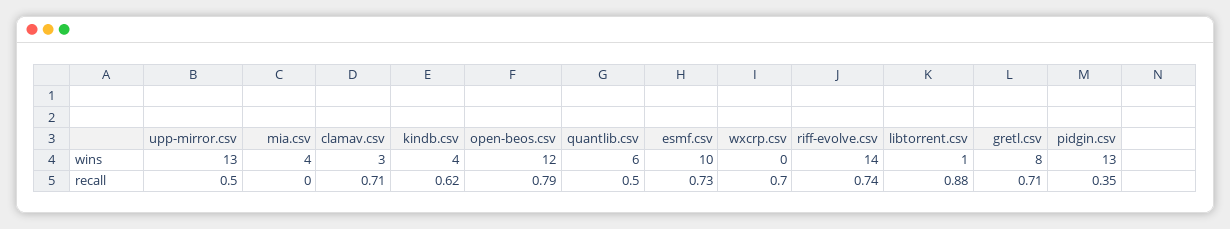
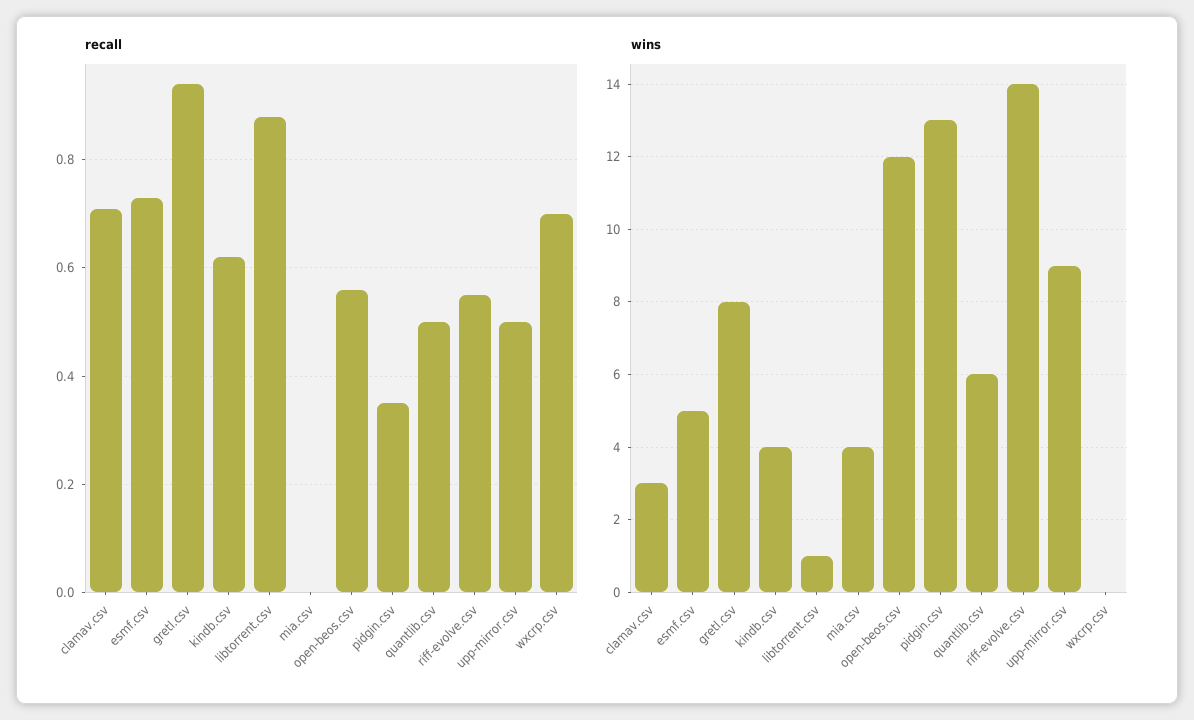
wins, upp-mirror.csv: 13 -> 9
wins, esmf.csv: 10 -> 5
recall, open-beos.csv: 0.79 -> 0.55
recall, riff-evolve.csv: 0.74 -> 0.55
recall, gretl.csv: 0.71 -> 0.95

